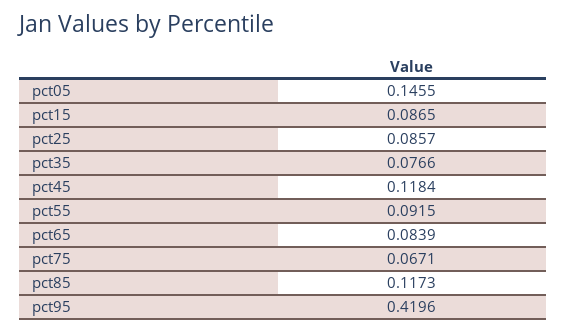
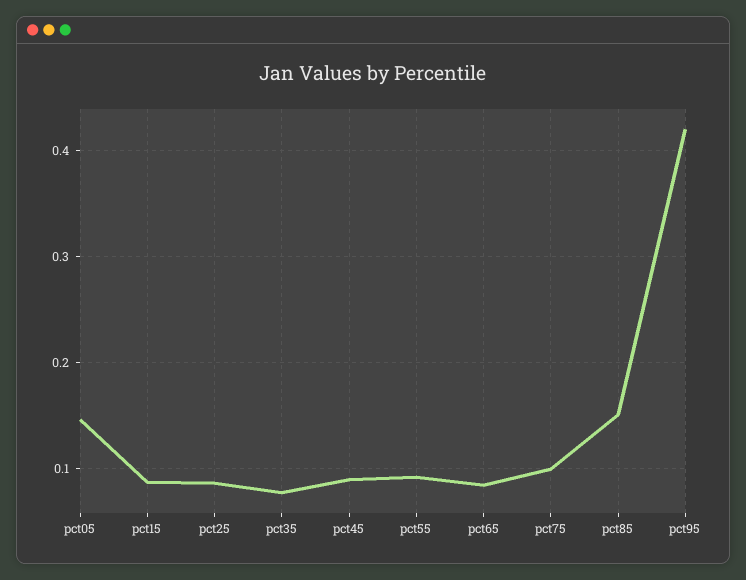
pct45: 0.1184 -> 0.09
pct75: 0.0671 -> 0.1
pct85: 0.1173 -> 0.15

